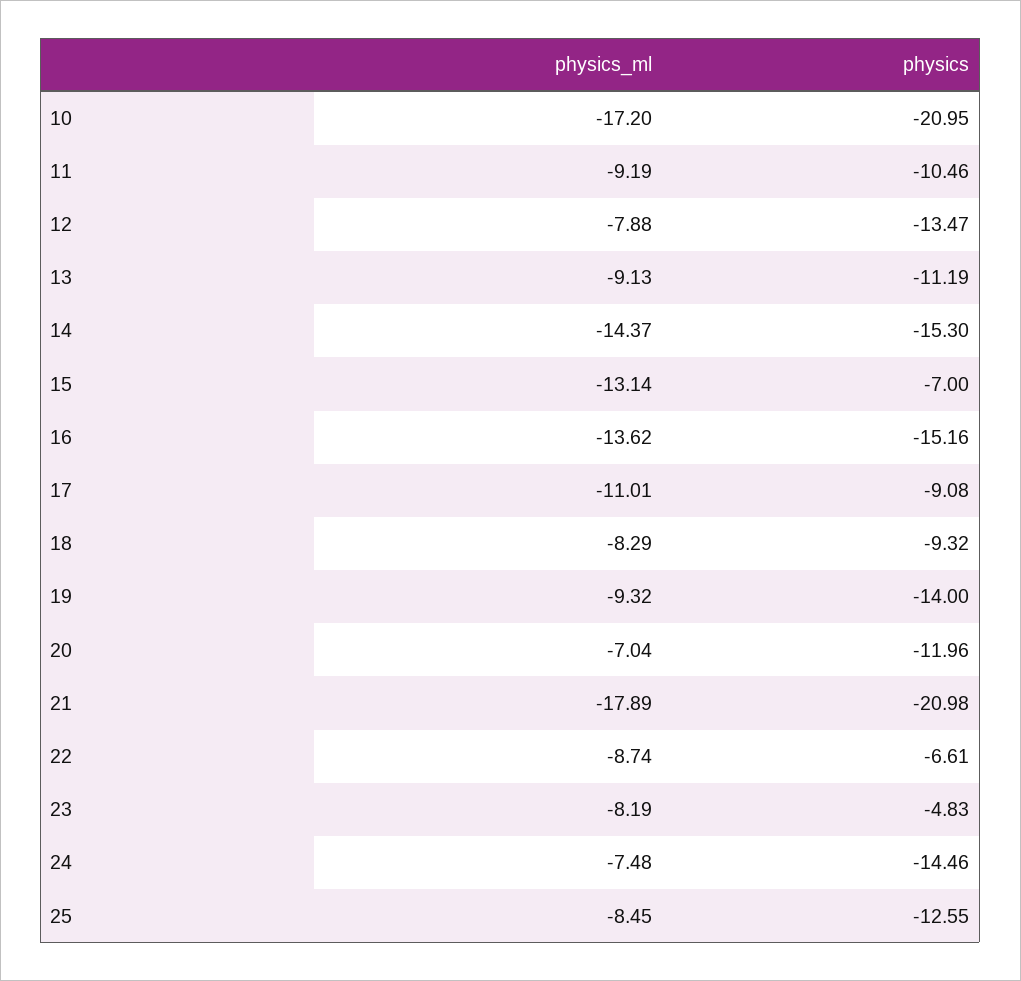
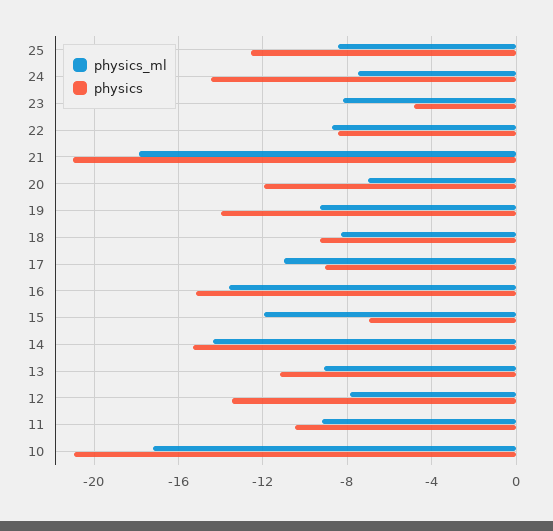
physics_ml, 15: -13.14 -> -12
physics, 22: -6.61 -> -8.5

